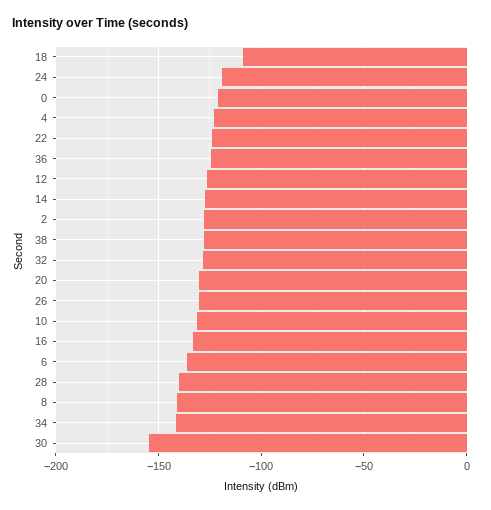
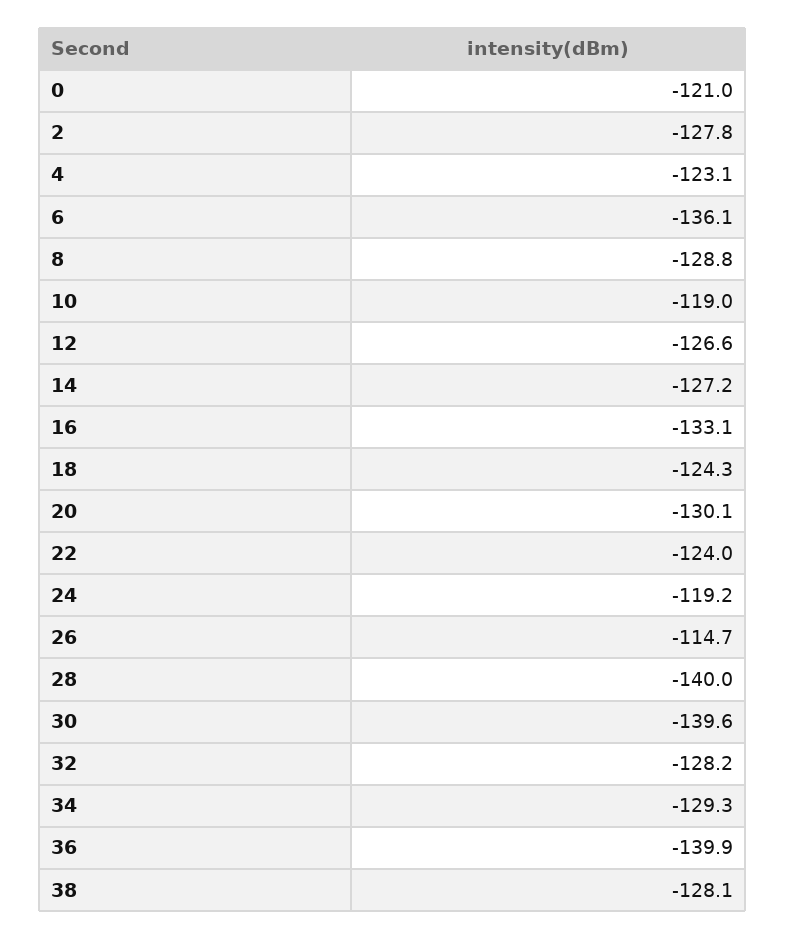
18: -110 -> -124.3
36: -125 -> -139.9
26: -130 -> -114.7
10: -130 -> -119
8: -140 -> -128.8
34: -140 -> -129.3
30: -155 -> -139.6

